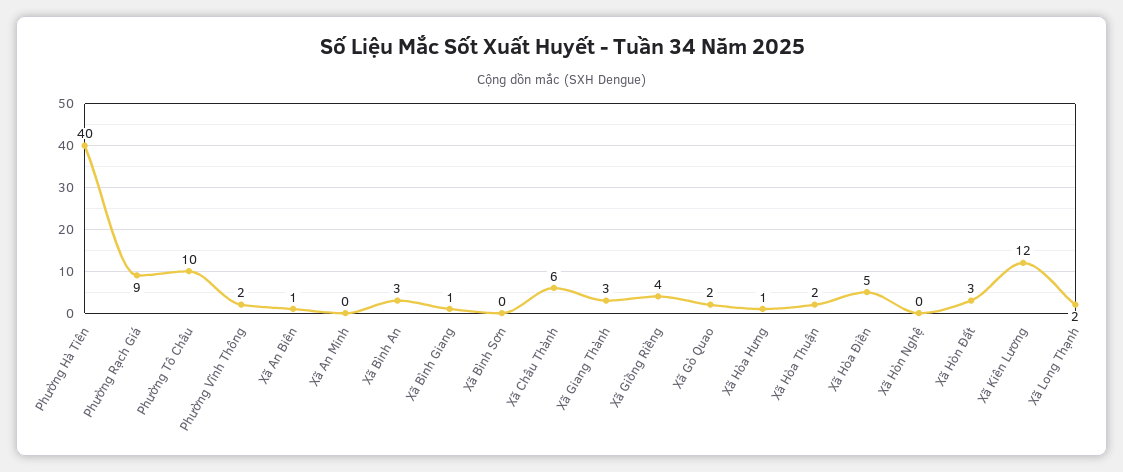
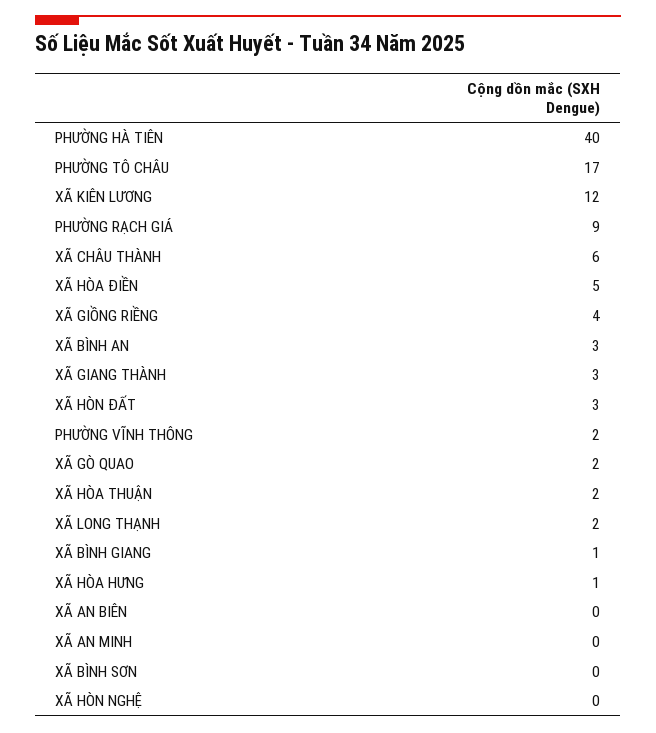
Phường Tô Châu: 10 -> 17
Xã An Biên: 1 -> 0

